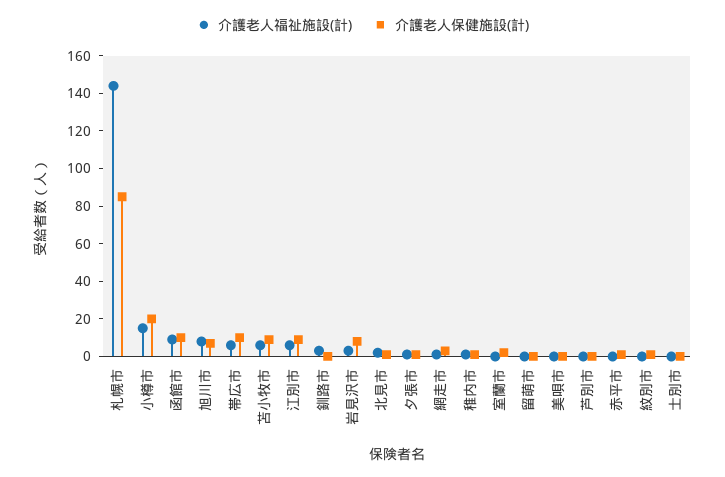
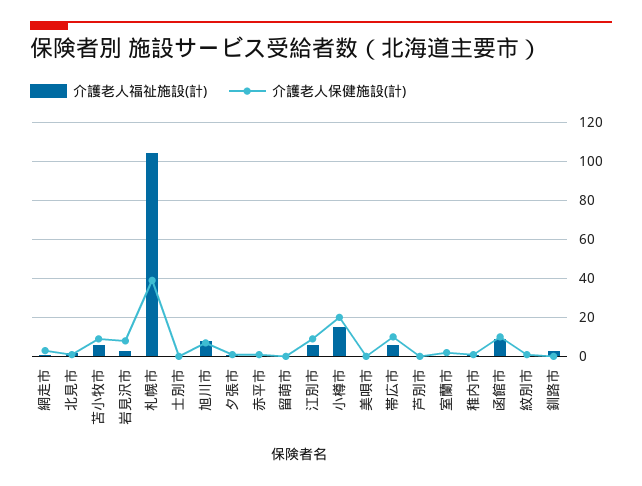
介護老人福祉施設(計), 札幌市: 145 -> 105
介護老人保健施設(計), 札幌市: 85 -> 40

